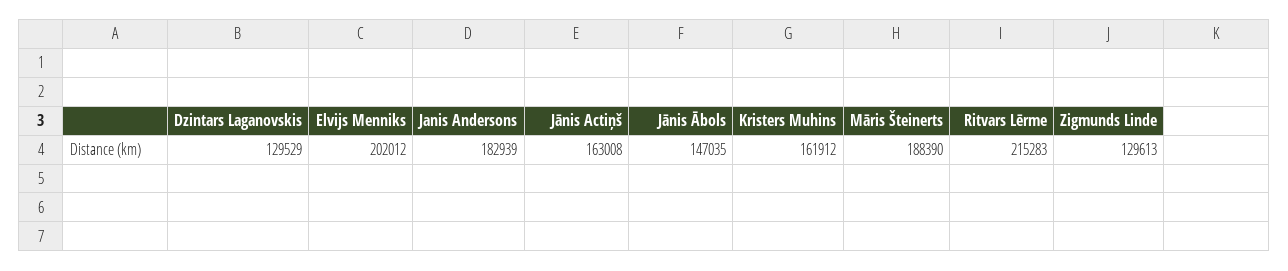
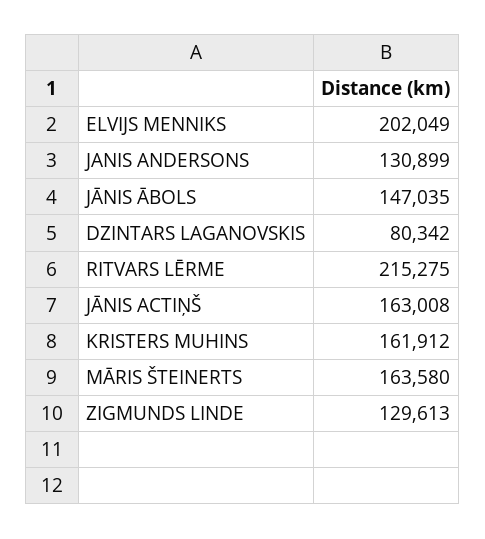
Dzintars Laganovskis: 129529 -> 80342
Elvijs Menniks: 202012 -> 202049
Janis Andersons: 182939 -> 130899
Māris Šteinerts: 188390 -> 163580
Ritvars Lērme: 215283 -> 215275

